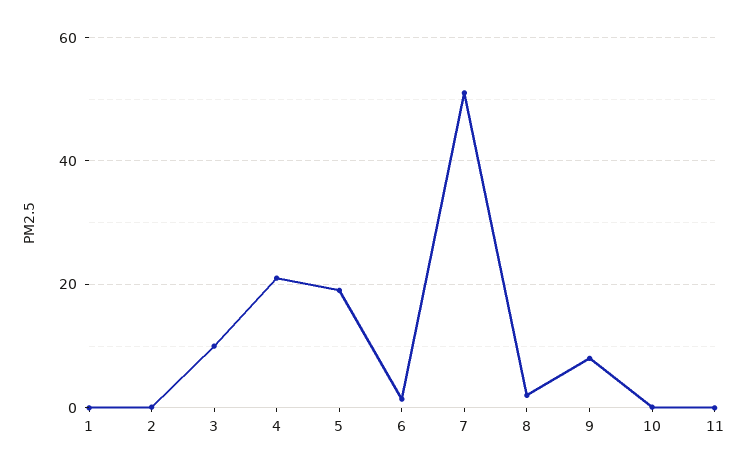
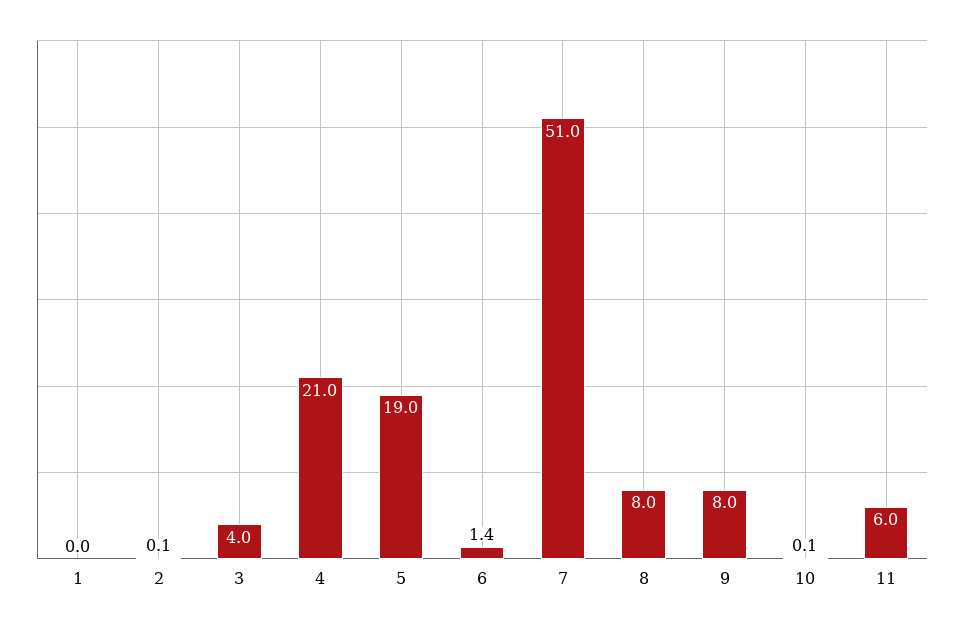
3: 10 -> 4
8: 2 -> 8
11: 0 -> 6

